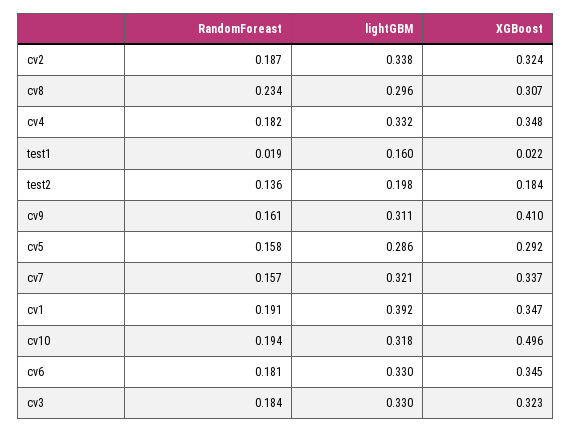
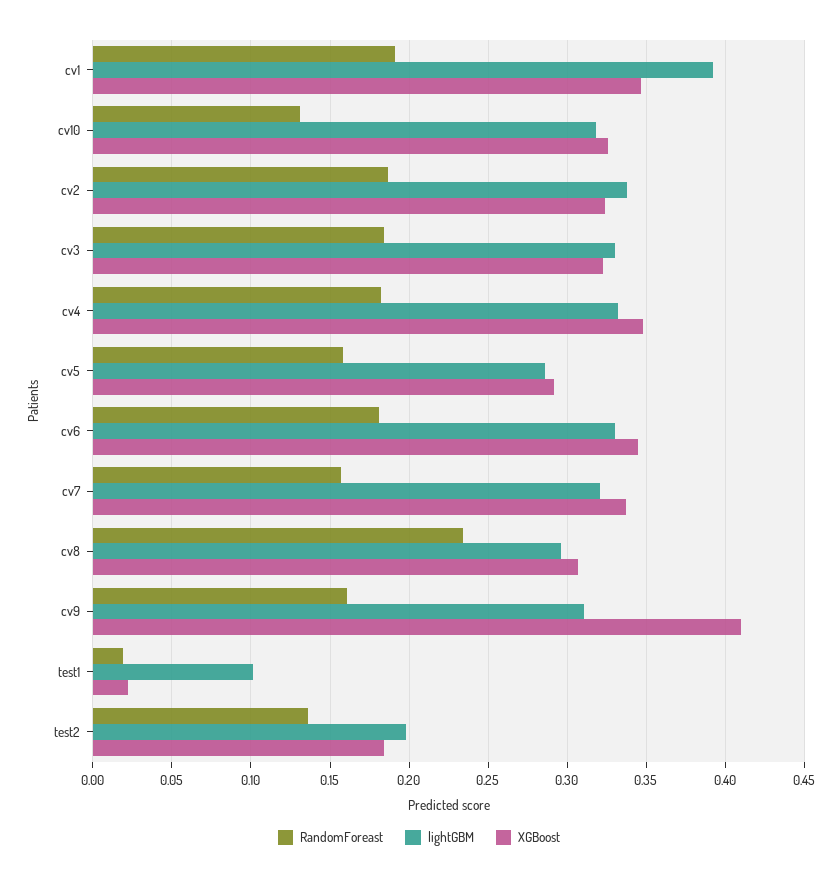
lightGBM, test1: 0.16 -> 0.1
RandomForeast, cv10: 0.194 -> 0.13
XGBoost, cv10: 0.496 -> 0.325

